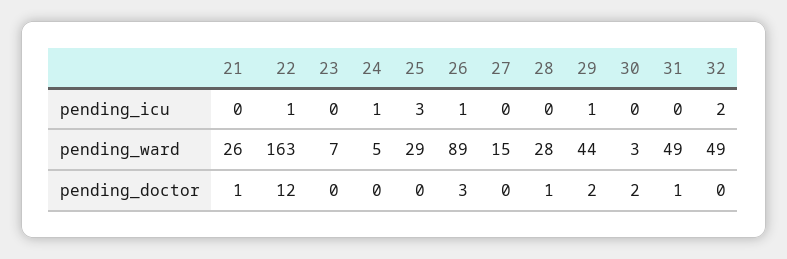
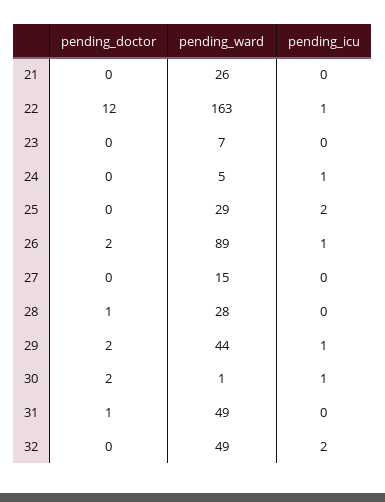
25, pending_icu: 3 -> 2
30, pending_icu: 0 -> 1
30, pending_ward: 3 -> 1
21, pending_doctor: 1 -> 0
26, pending_doctor: 3 -> 2

